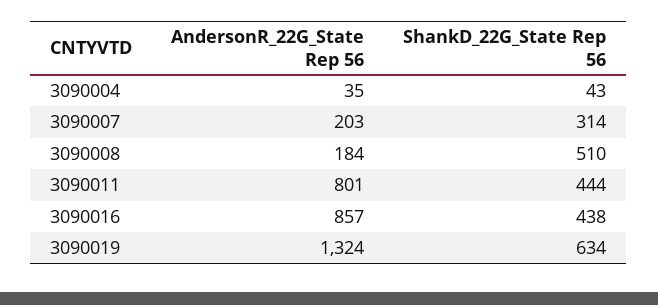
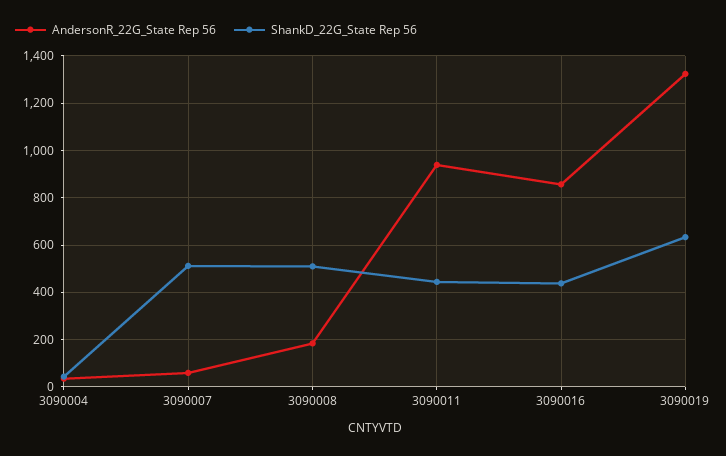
AndersonR_22G_State Rep 56, 3090007: 203 -> 50
ShankD_22G_State Rep 56, 3090007: 314 -> 500
AndersonR_22G_State Rep 56, 3090011: 801 -> 950

